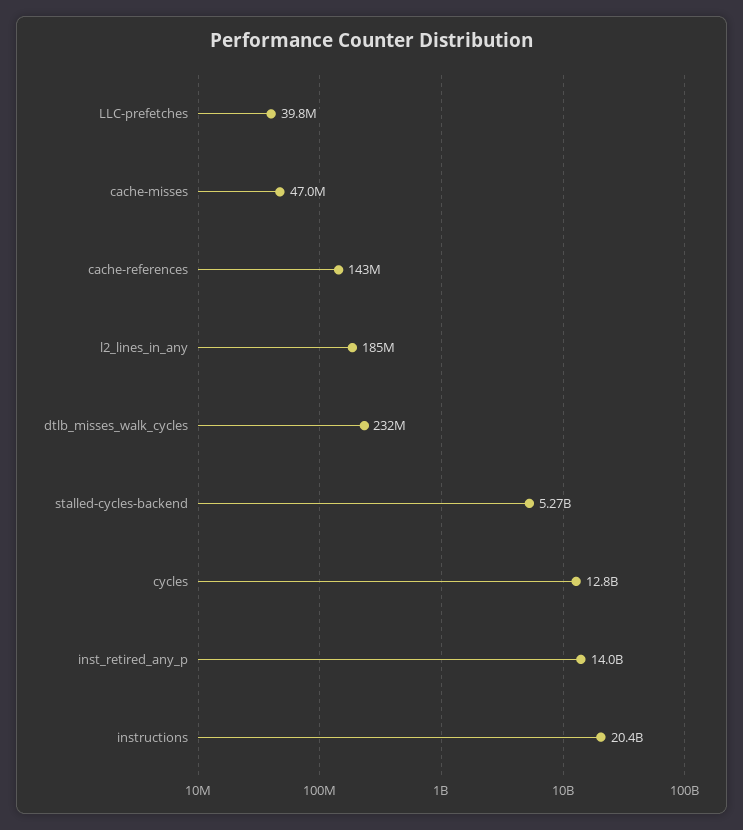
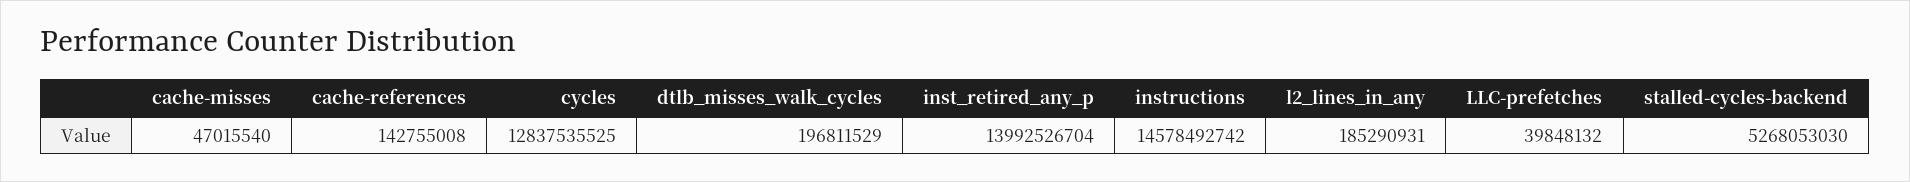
dtlb_misses_walk_cycles: 232000000 -> 196811529
instructions: 20400000000 -> 14578492742

